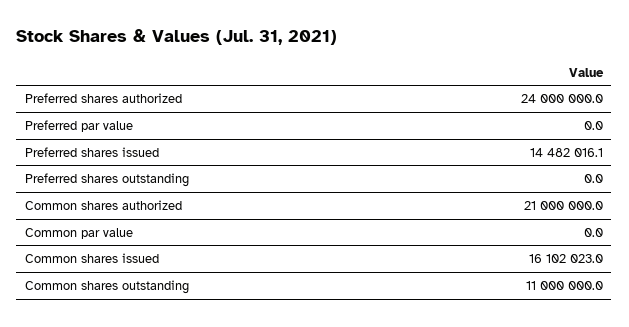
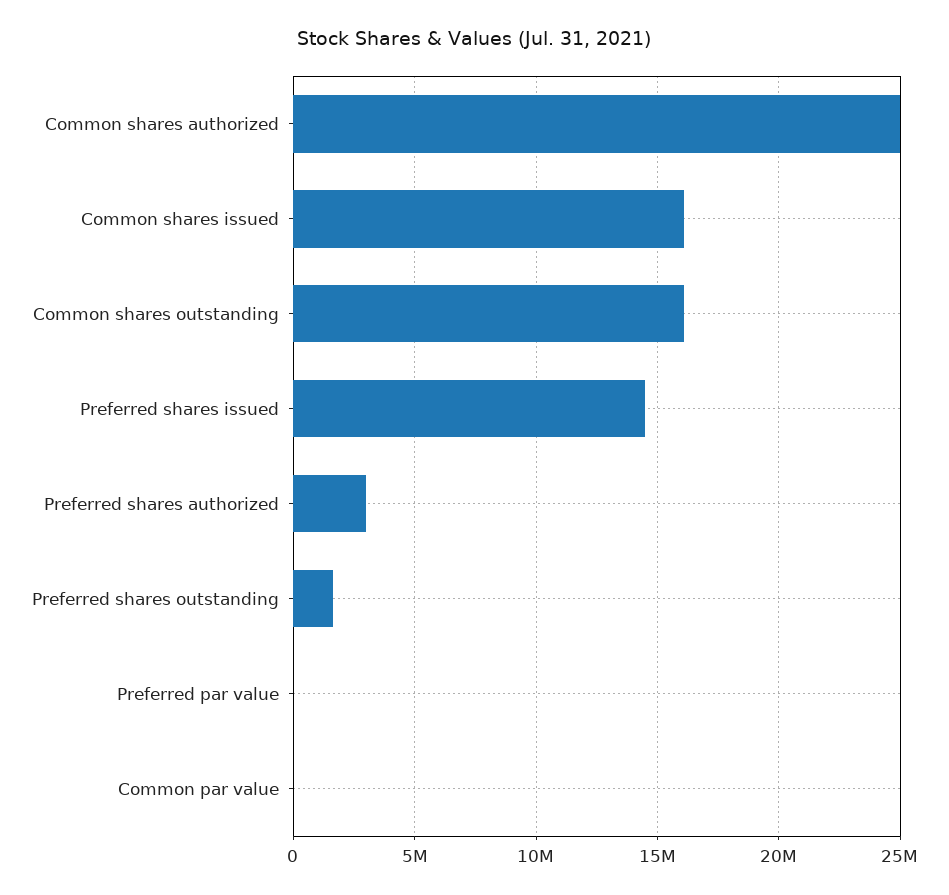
Preferred shares authorized: 24000000 -> 3000000
Preferred shares outstanding: 0 -> 1500000
Common shares authorized: 21000000 -> 25000000
Common shares outstanding: 11000000 -> 16000000

